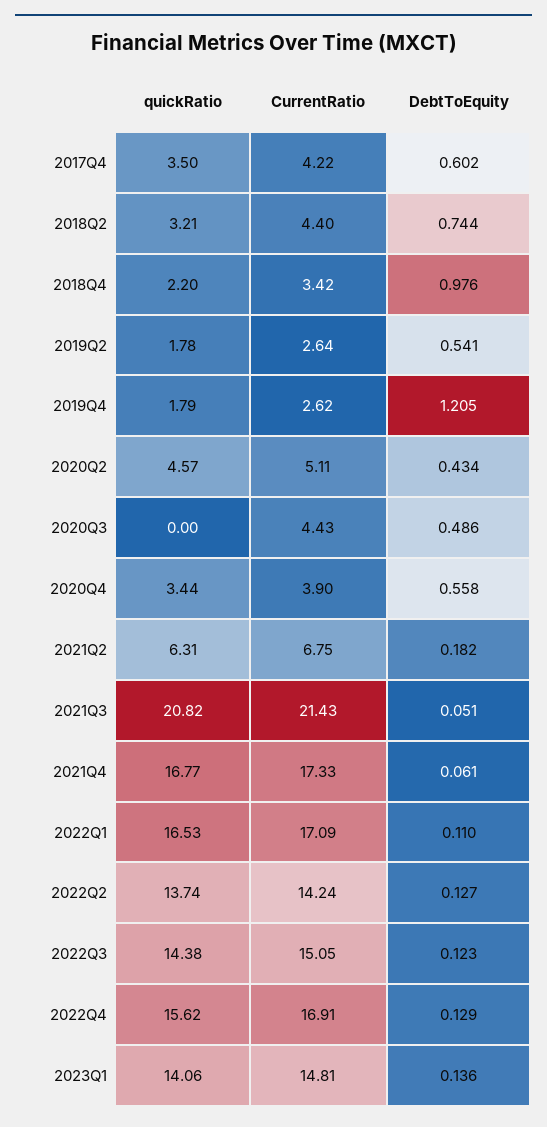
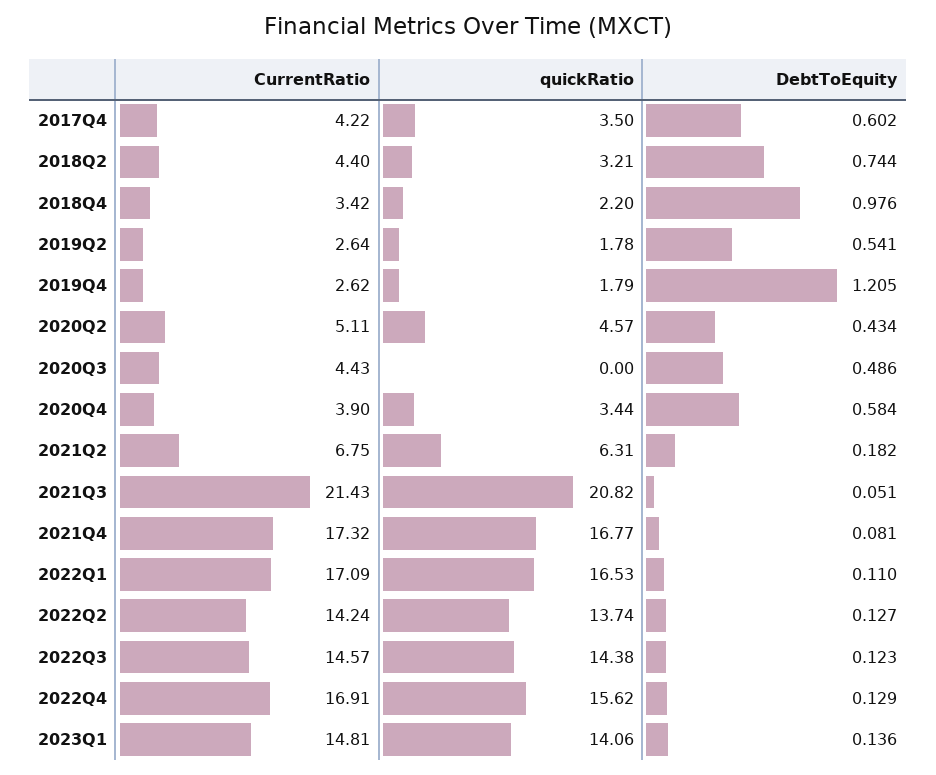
DebtToEquity, 2020Q4: 0.558 -> 0.584
CurrentRatio, 2021Q4: 17.33 -> 17.32
DebtToEquity, 2021Q4: 0.061 -> 0.081
CurrentRatio, 2022Q3: 15.05 -> 14.57

